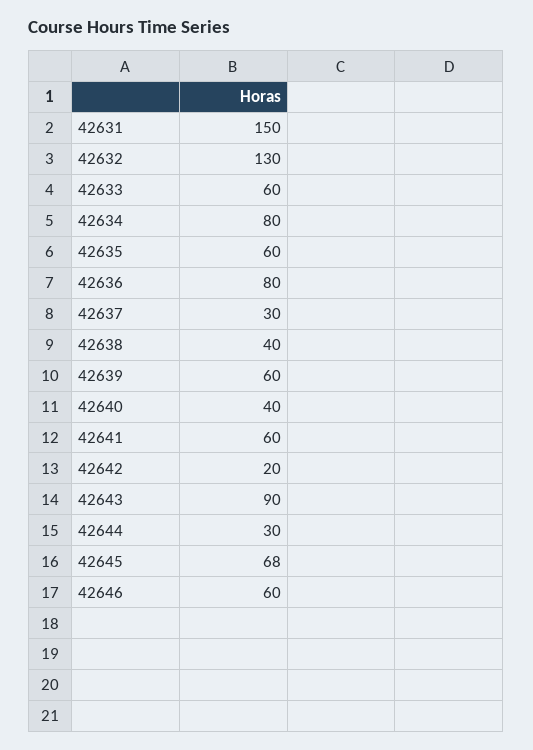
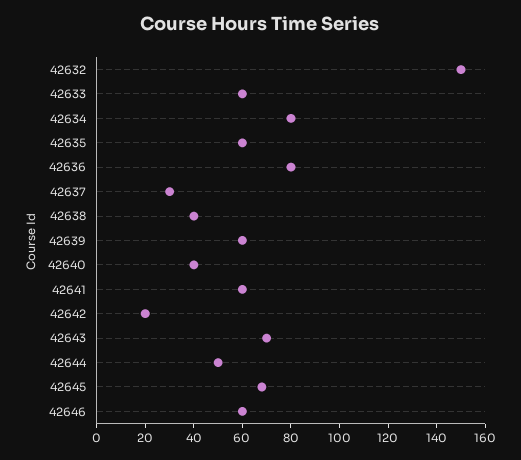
42631: 150 -> none
42632: 130 -> 150
42643: 90 -> 70
42644: 30 -> 50

